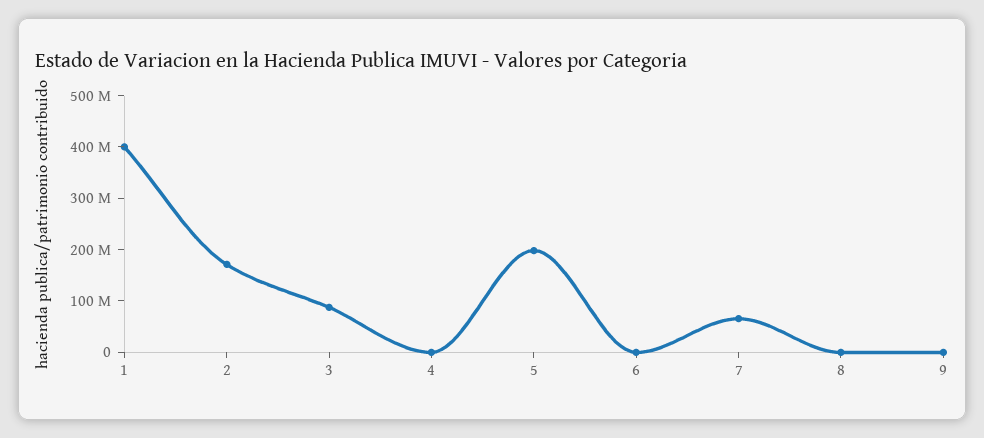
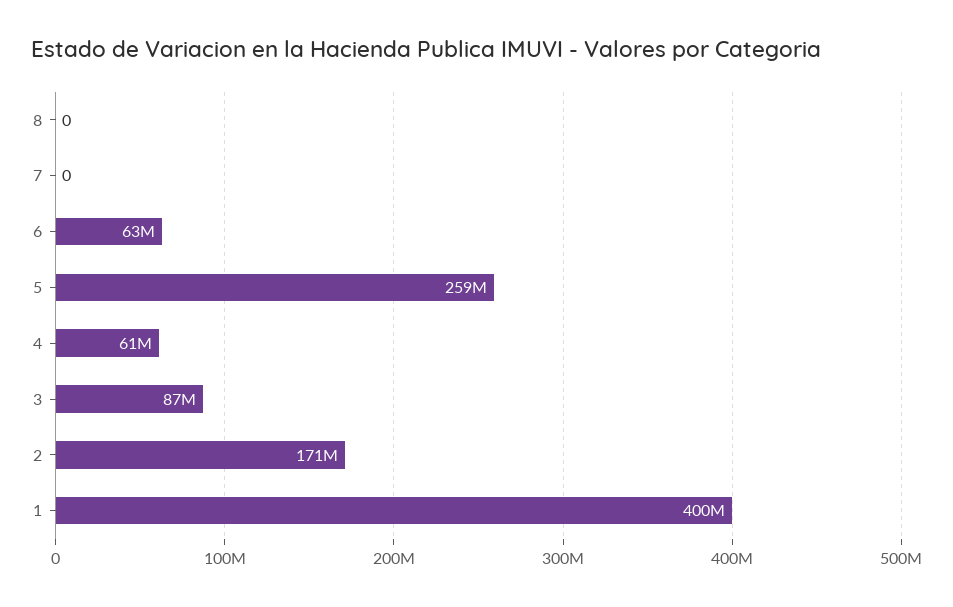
4: 0 -> 61000000
5: 200000000 -> 259000000
6: 0 -> 63000000
7: 60000000 -> 0
9: 0 -> none

